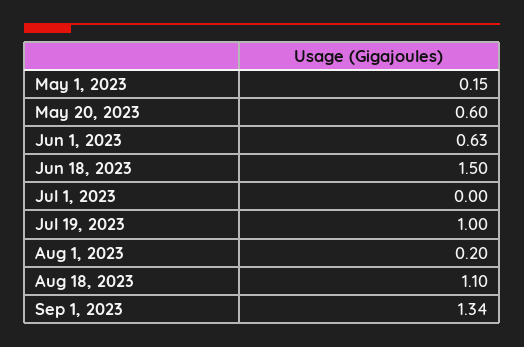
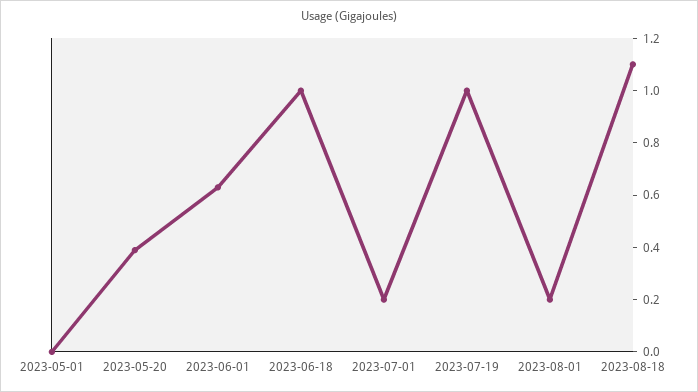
May 1, 2023: 0.15 -> 0
May 20, 2023: 0.6 -> 0.4
Jun 18, 2023: 1.5 -> 1
Jul 1, 2023: 0 -> 0.2
Sep 1, 2023: 1.34 -> none

